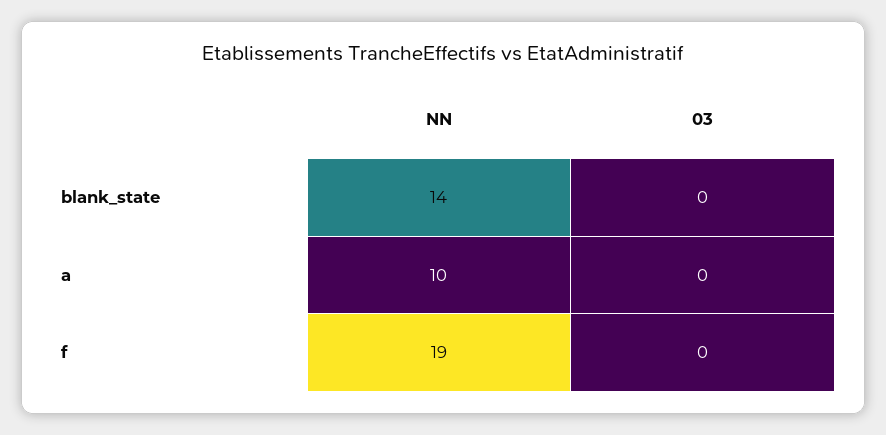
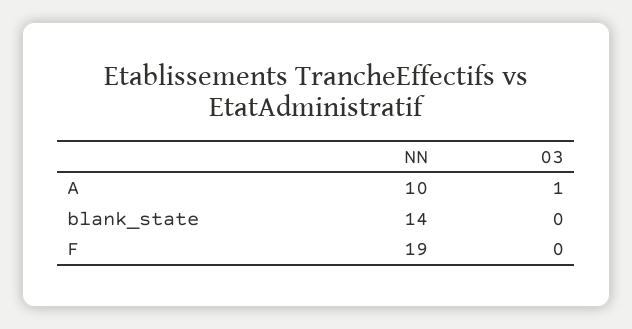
03, a: 0 -> 1

